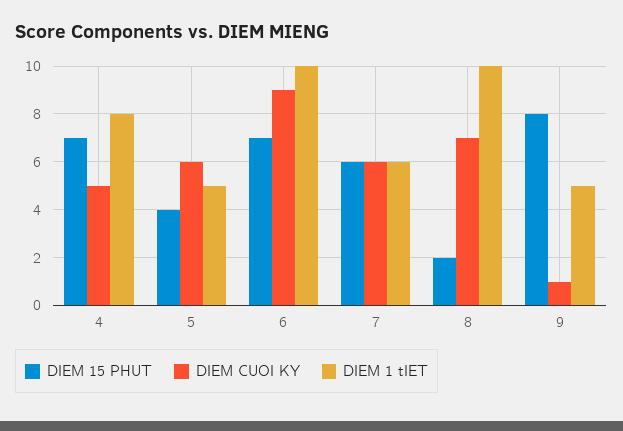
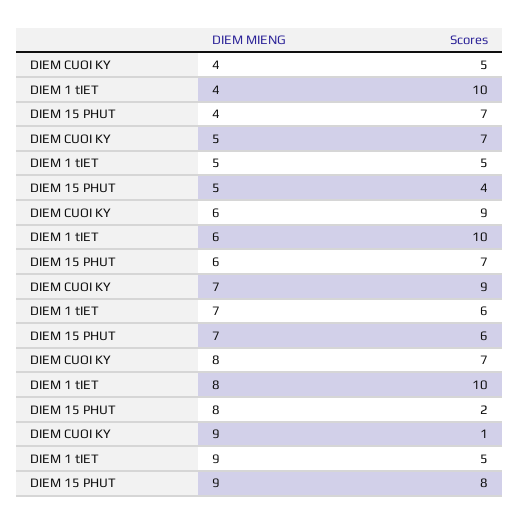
DIEM 1 tIET, 4: 8 -> 10
DIEM CUOI KY, 5: 6 -> 7
DIEM CUOI KY, 7: 6 -> 9

